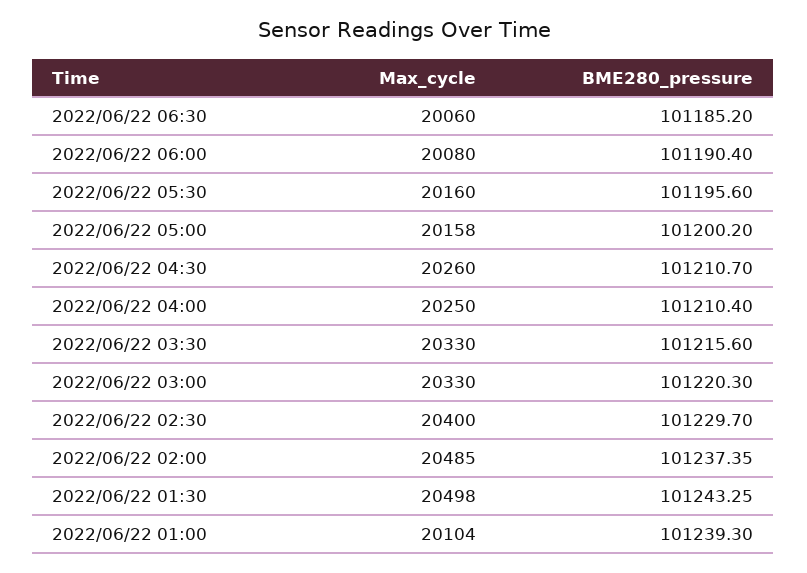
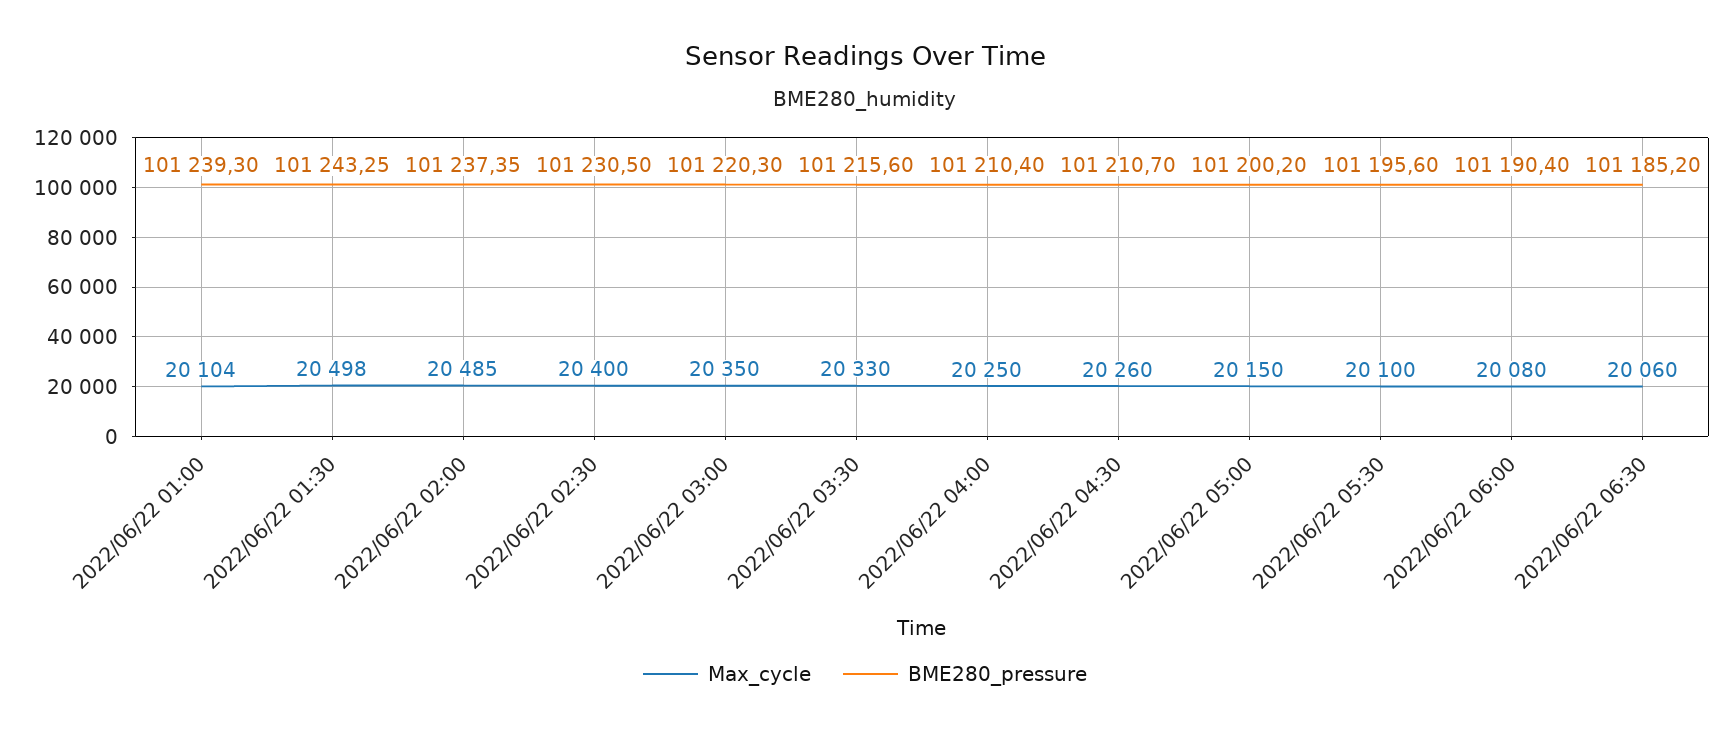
Max_cycle, 2022/06/22 05:30: 20160 -> 20100
Max_cycle, 2022/06/22 05:00: 20158 -> 20150
Max_cycle, 2022/06/22 03:00: 20330 -> 20350
BME280_pressure, 2022/06/22 02:30: 101229.7 -> 101230.5

